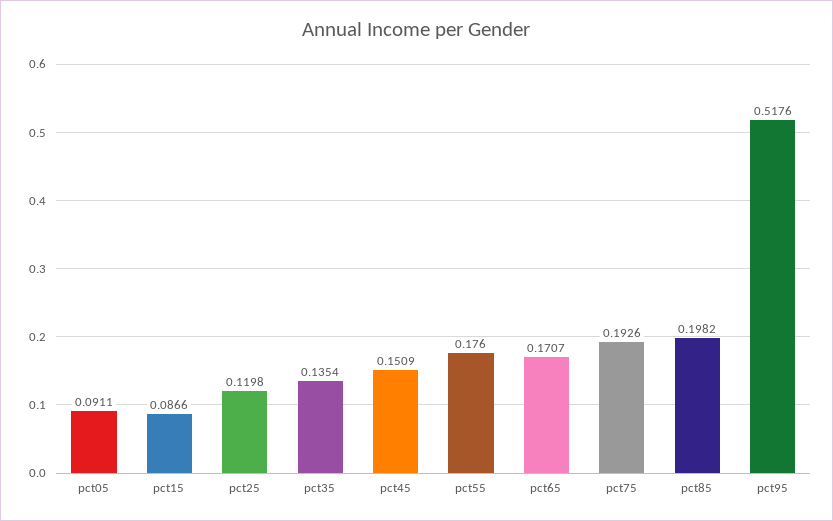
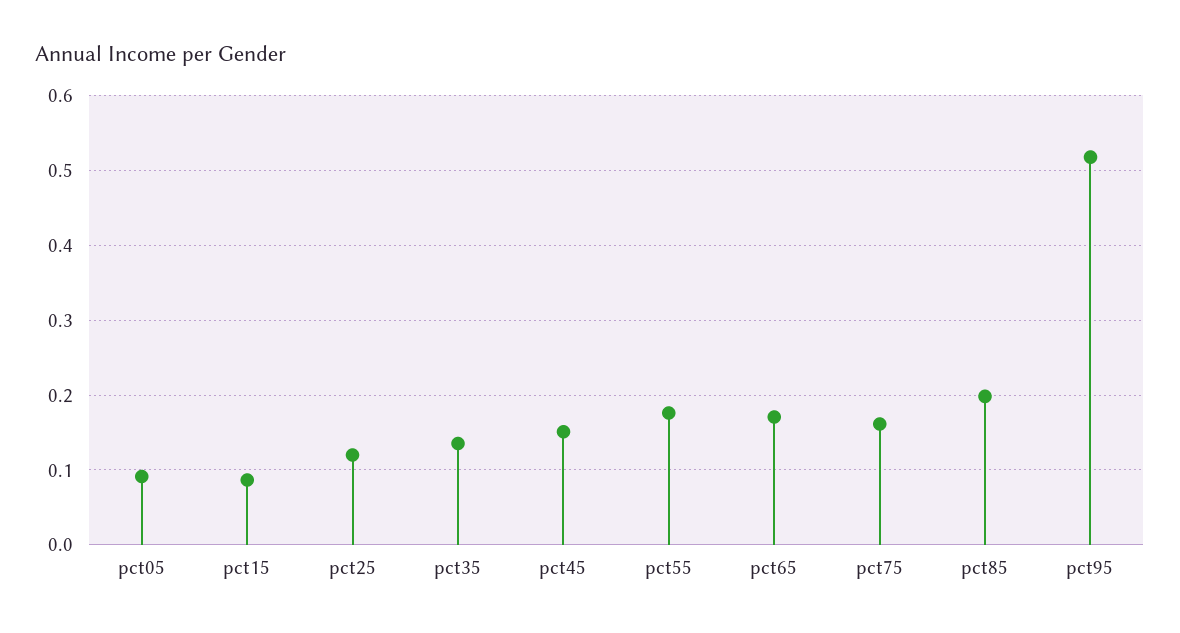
pct75: 0.1926 -> 0.16

